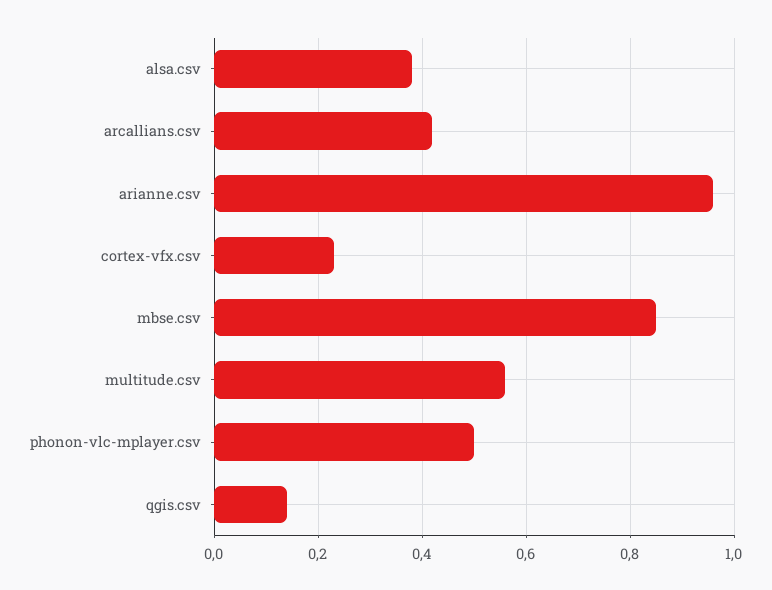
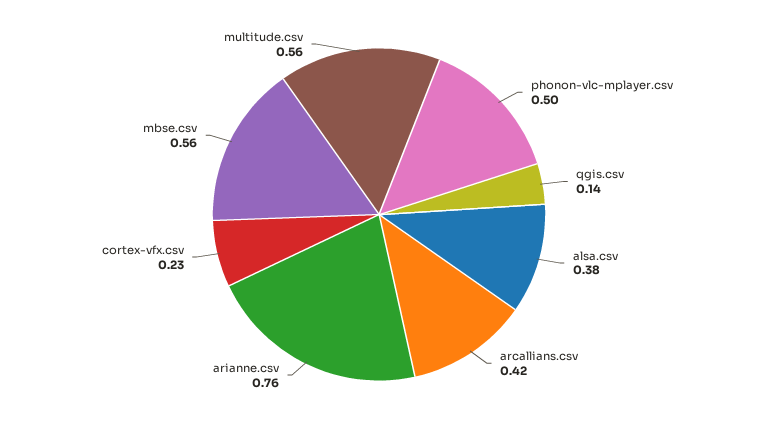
arianne.csv: 0.95 -> 0.76
mbse.csv: 0.85 -> 0.56

